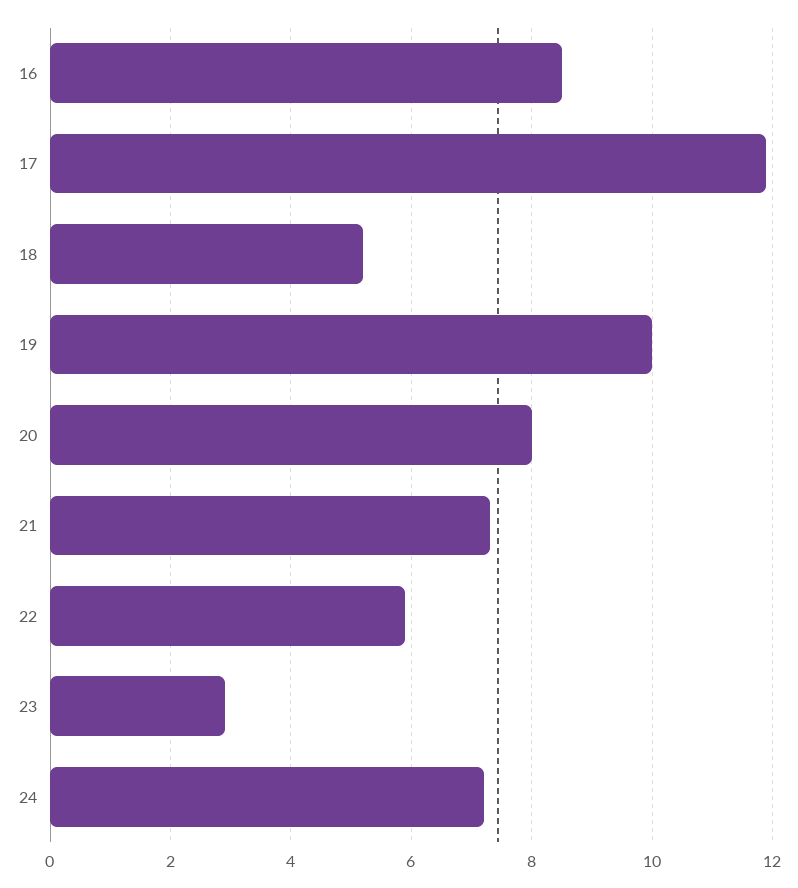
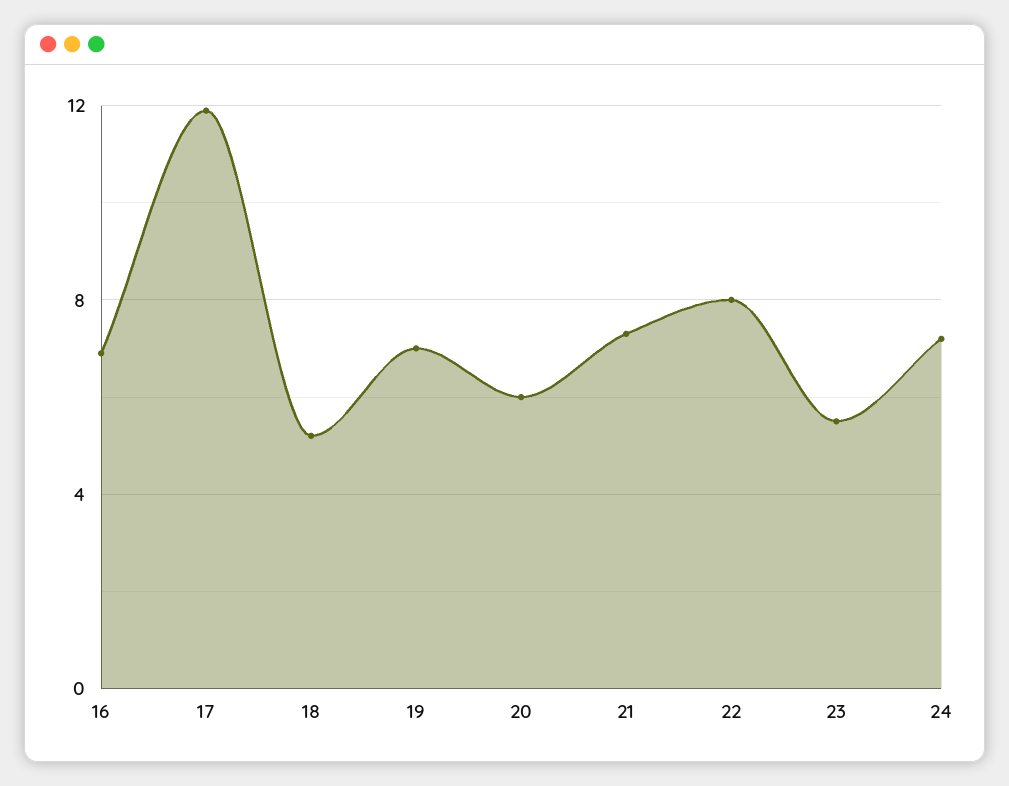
16: 8.5 -> 7
19: 10 -> 7
20: 8 -> 6
22: 6 -> 8
23: 3 -> 5.5

